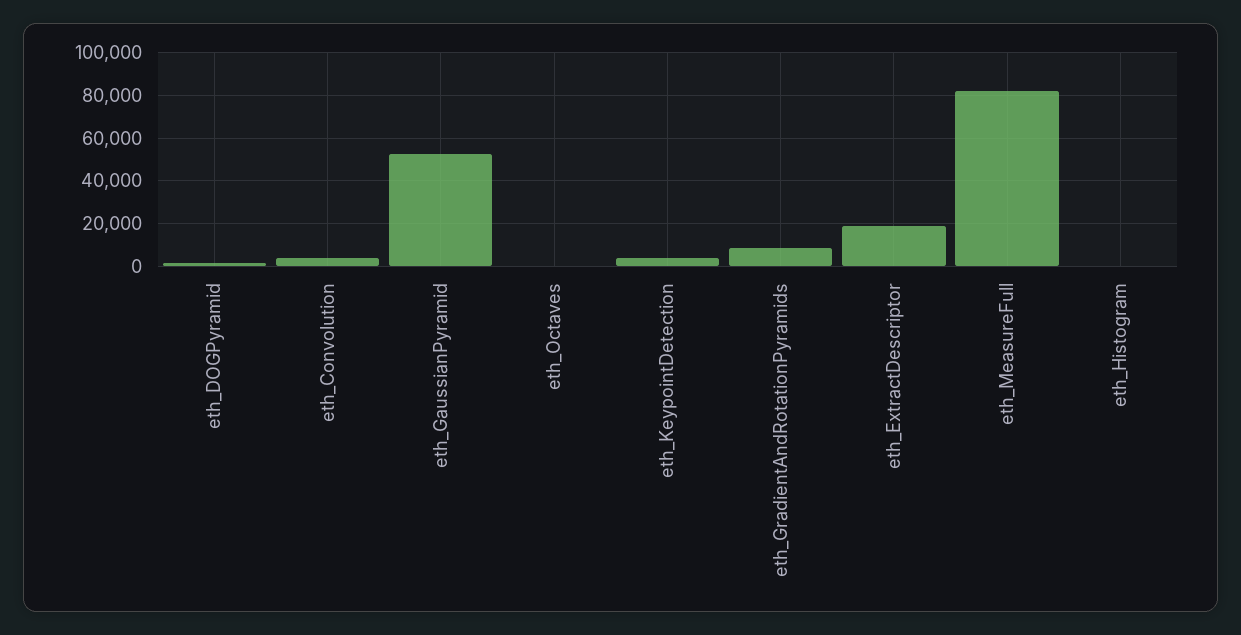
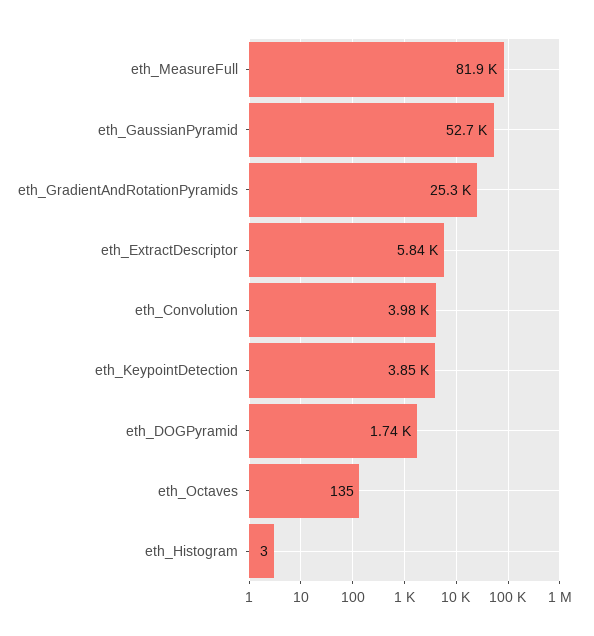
eth_GradientAndRotationPyramids: 10000 -> 25300
eth_ExtractDescriptor: 20000 -> 5840

